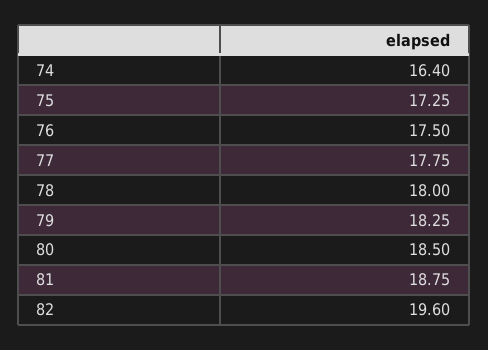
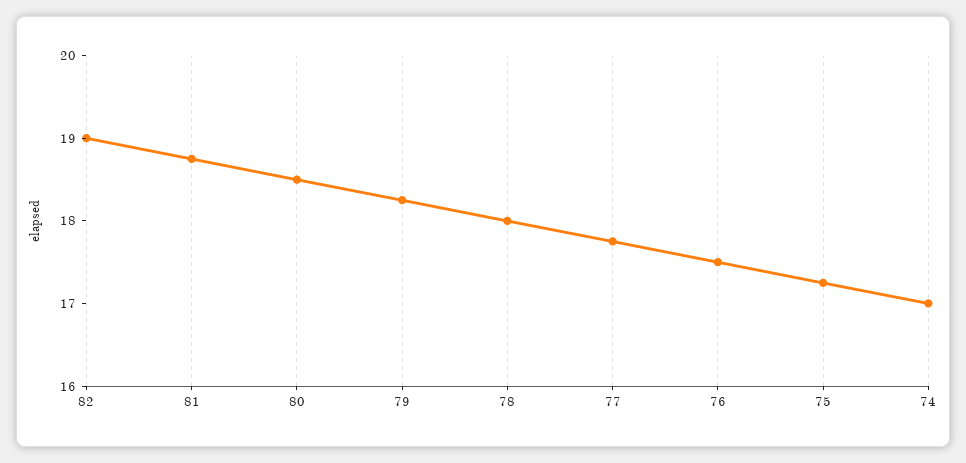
74: 16.4 -> 17
82: 19.6 -> 19

